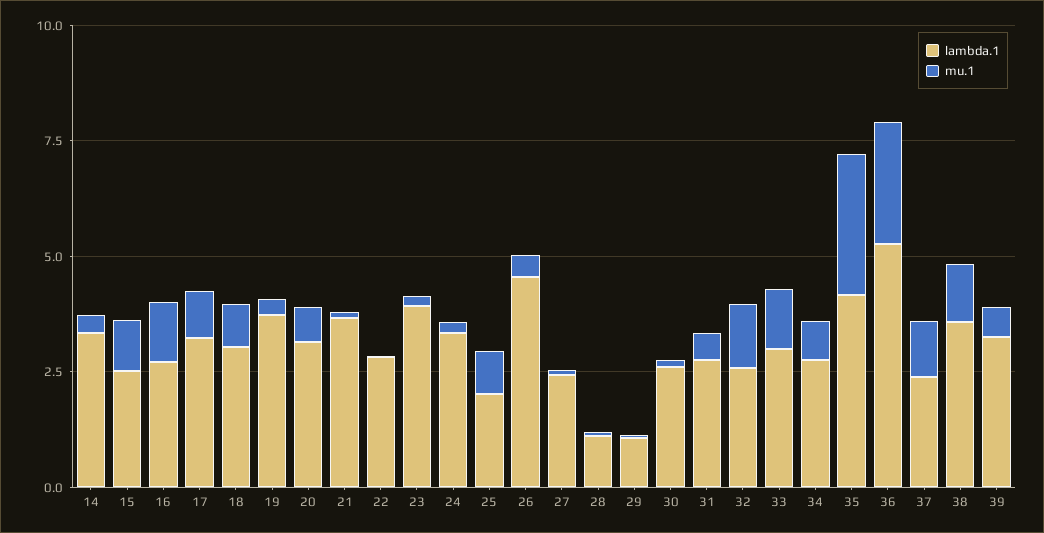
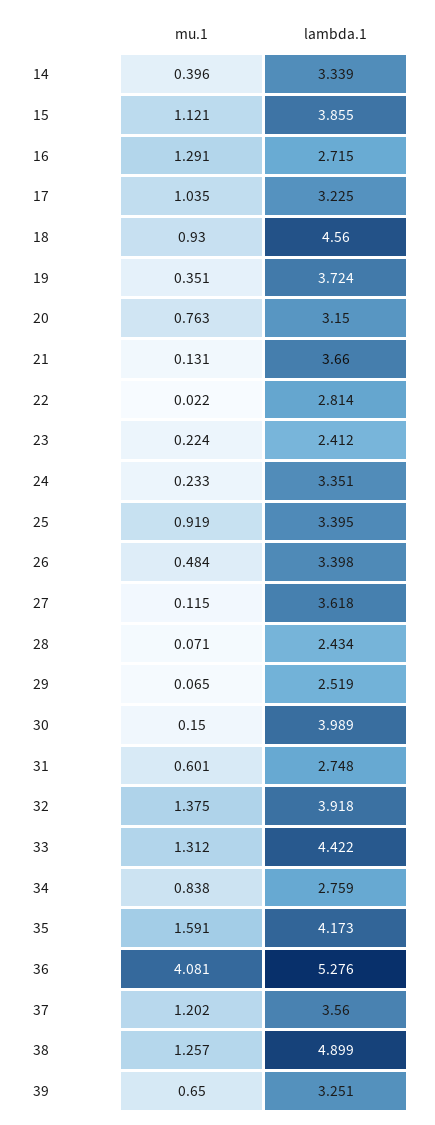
lambda.1, 15: 2.5 -> 3.855
lambda.1, 18: 3 -> 4.56
lambda.1, 23: 4 -> 2.412
lambda.1, 25: 2 -> 3.395
lambda.1, 26: 4.5 -> 3.398
lambda.1, 27: 2.5 -> 3.618
lambda.1, 28: 1 -> 2.434
lambda.1, 29: 1 -> 2.519
lambda.1, 30: 2.5 -> 3.989
lambda.1, 32: 2.5 -> 3.918
lambda.1, 33: 3 -> 4.422
mu.1, 35: 3 -> 1.591
mu.1, 36: 2.5 -> 4.081
lambda.1, 37: 2.5 -> 3.56
lambda.1, 38: 3.5 -> 4.899

